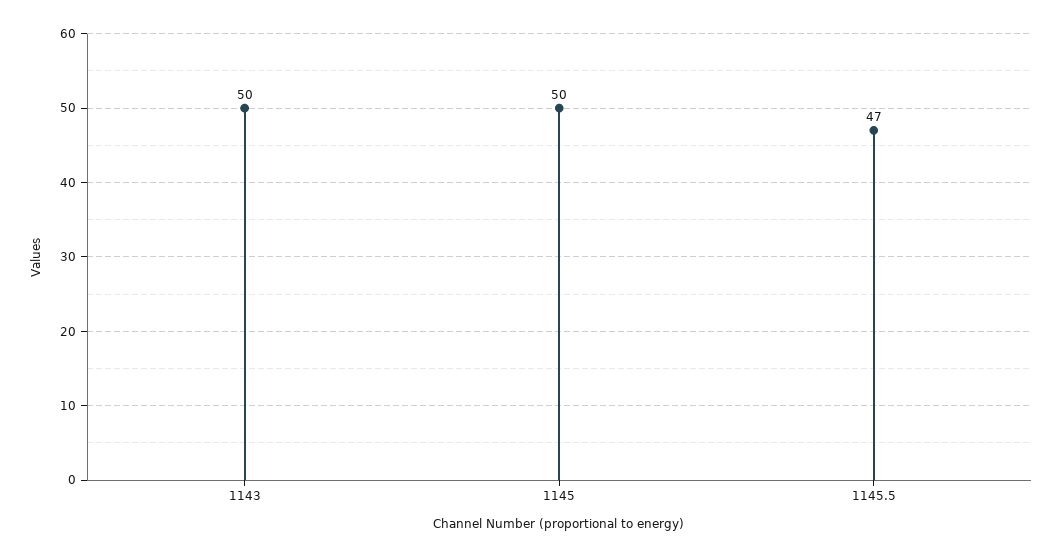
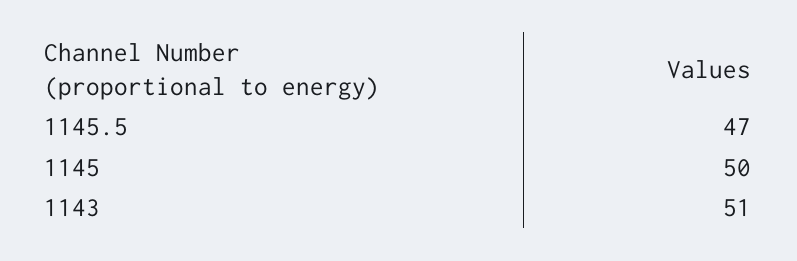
1143: 50 -> 51

